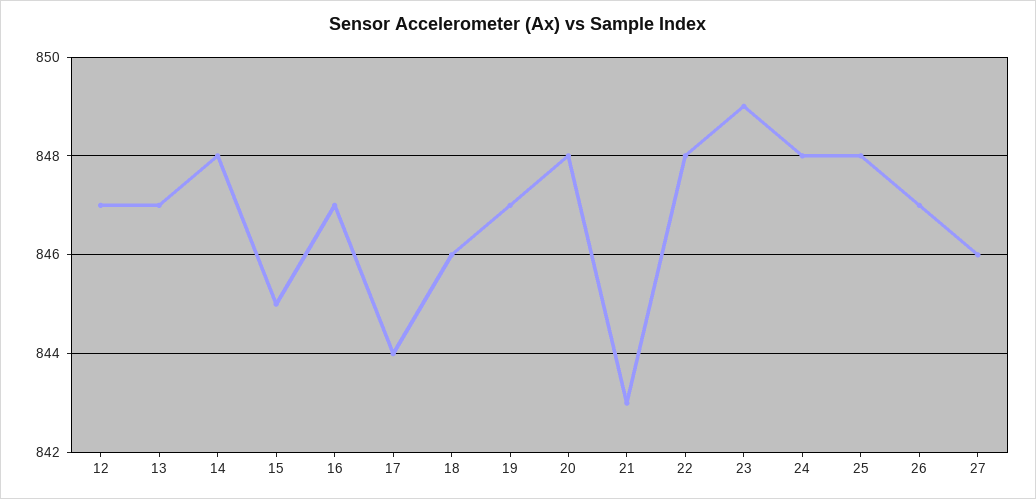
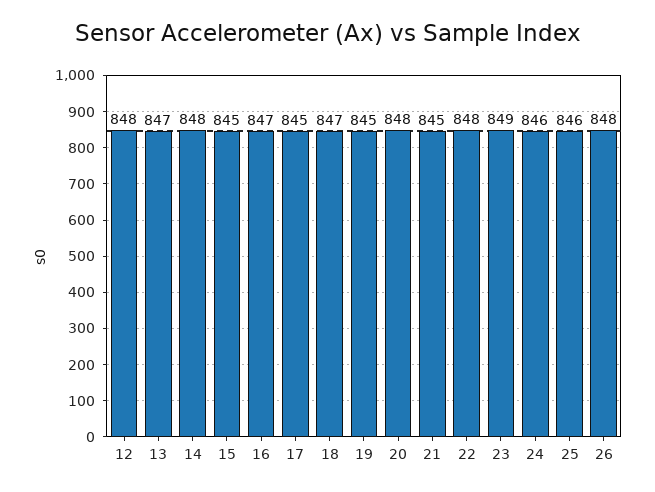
12: 847 -> 848
17: 844 -> 845
18: 846 -> 847
19: 847 -> 845
21: 843 -> 845
24: 848 -> 846
25: 848 -> 846
26: 847 -> 848
27: 846 -> none

